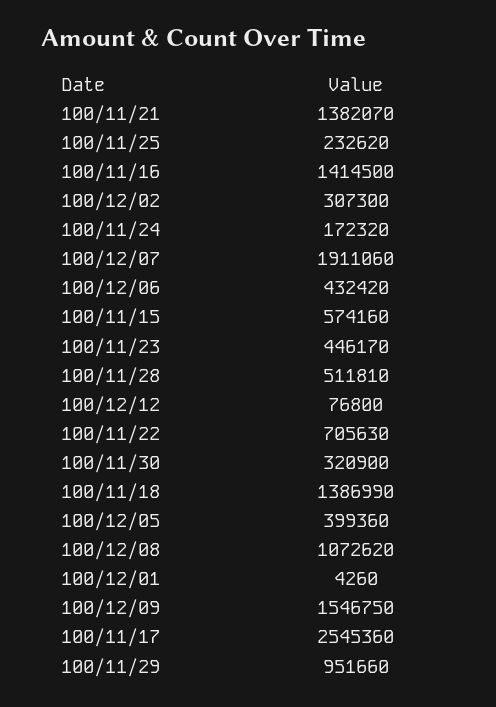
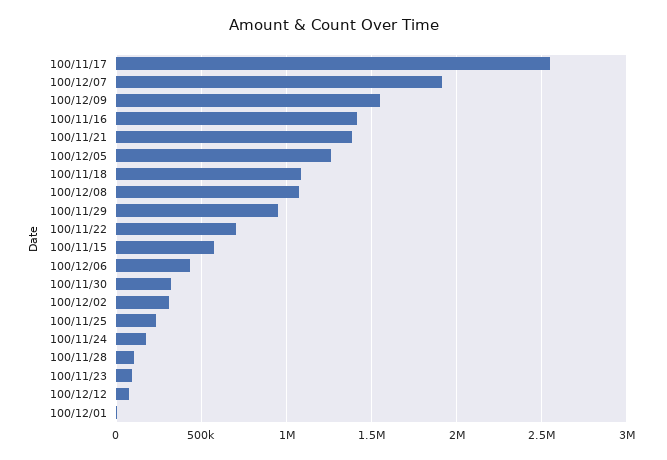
100/11/23: 446170 -> 100000
100/11/28: 511810 -> 100000
100/11/18: 1386990 -> 1100000
100/12/05: 399360 -> 1250000

